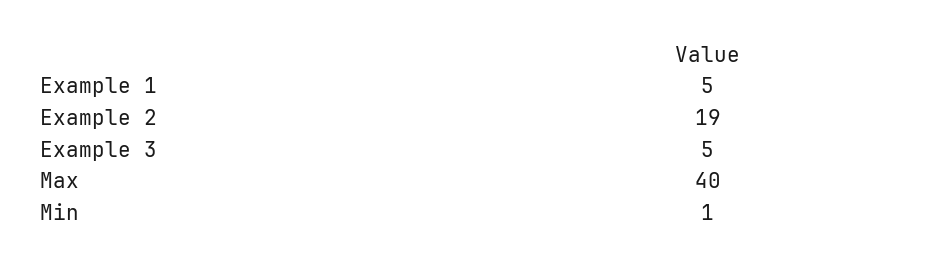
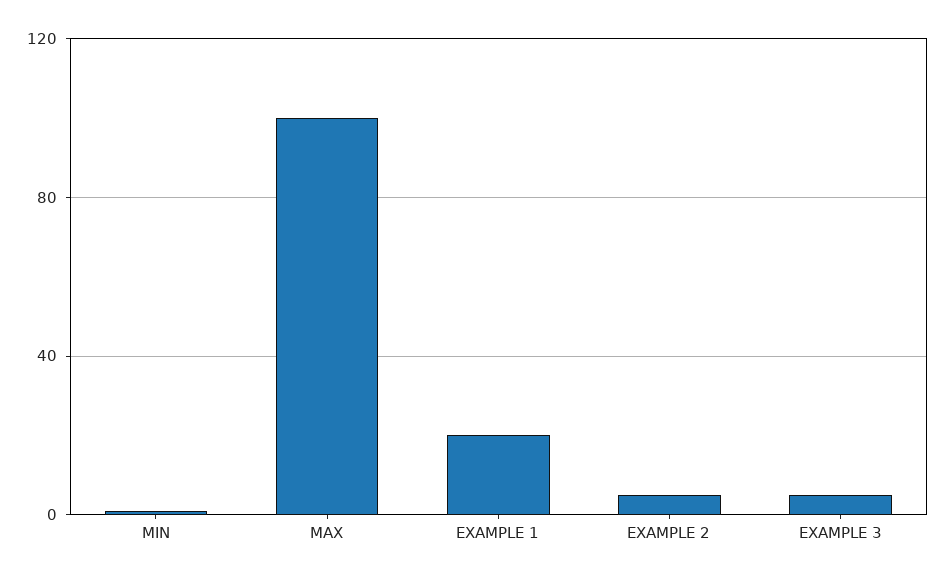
Example 1: 5 -> 20
Example 2: 19 -> 5
Max: 40 -> 100

